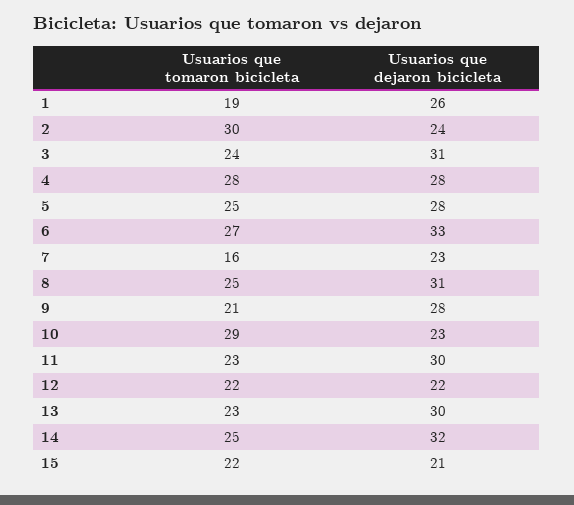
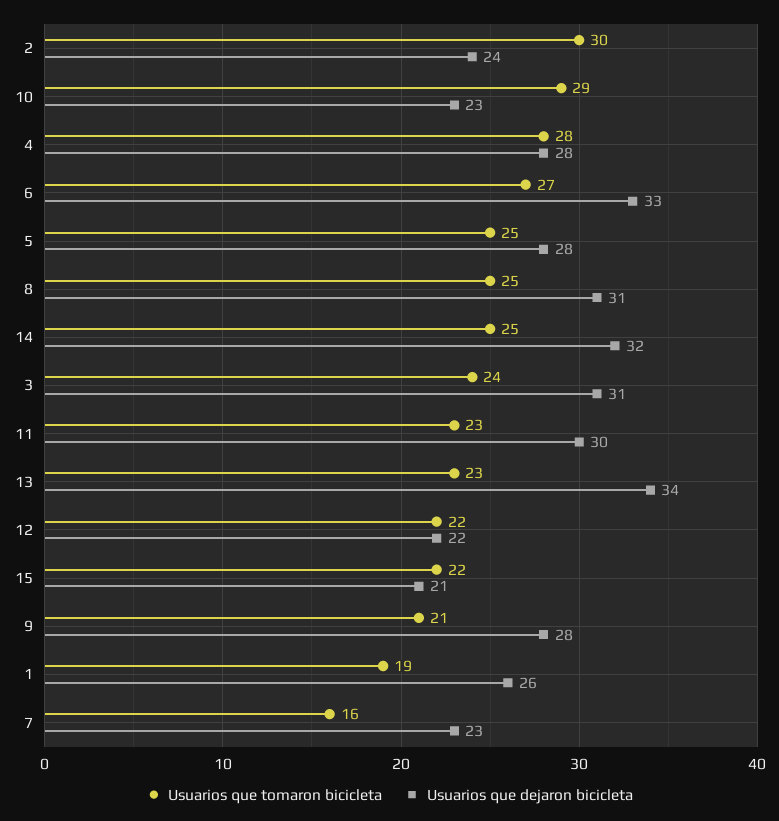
Usuarios que dejaron bicicleta, 13: 30 -> 34

